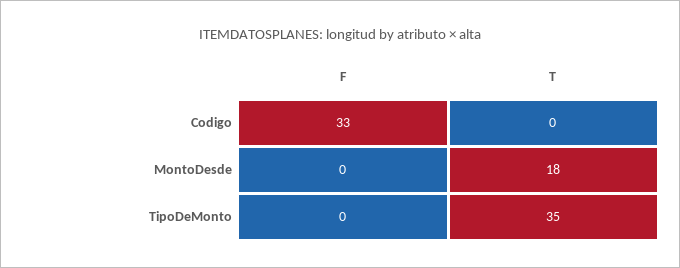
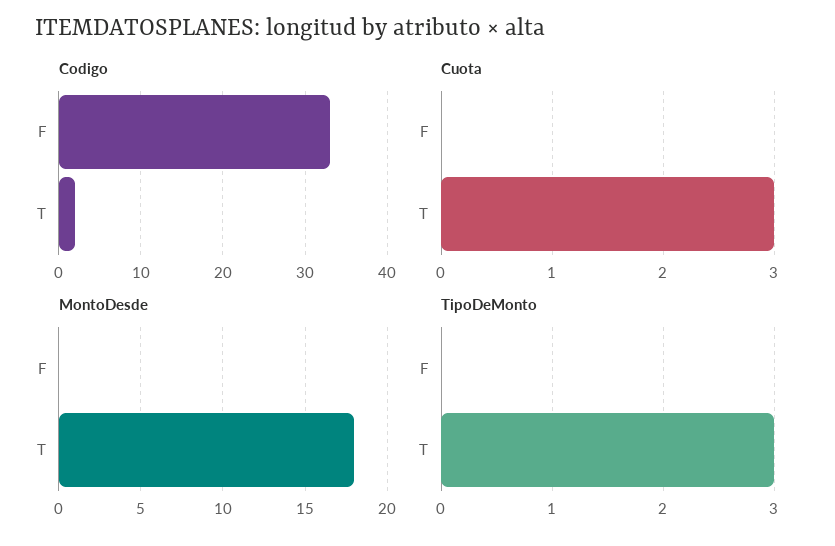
Codigo, T: 0 -> 2
TipoDeMonto, T: 35 -> 3
Cuota, F: none -> 0
Cuota, T: none -> 3

